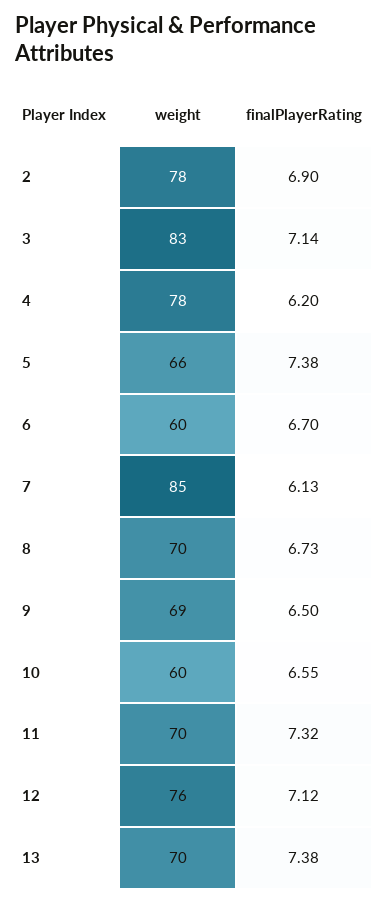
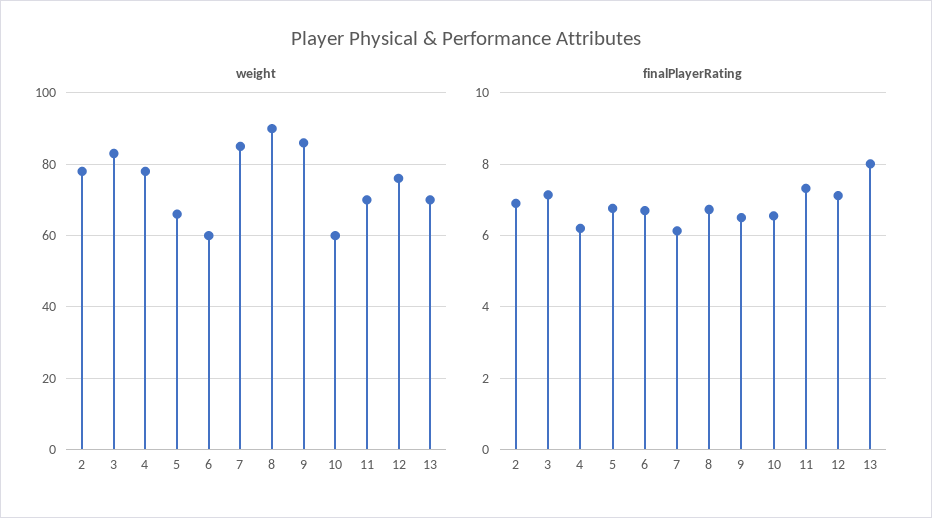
finalPlayerRating, 5: 7.38 -> 6.8
weight, 8: 70 -> 90
weight, 9: 69 -> 85
finalPlayerRating, 13: 7.38 -> 8

